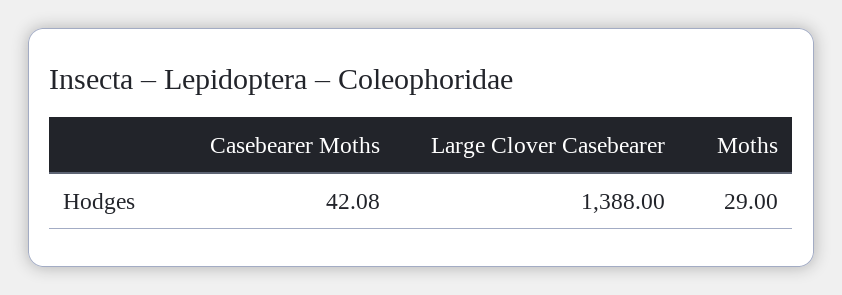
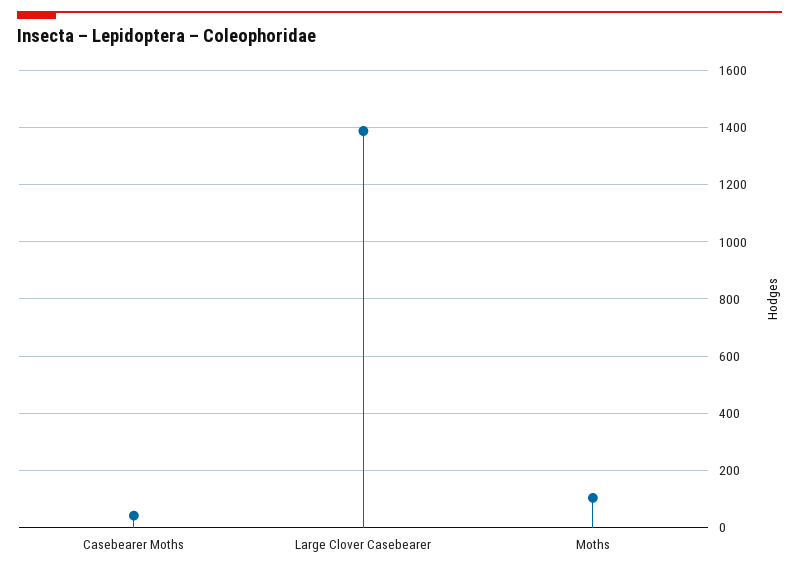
Moths: 29 -> 100

